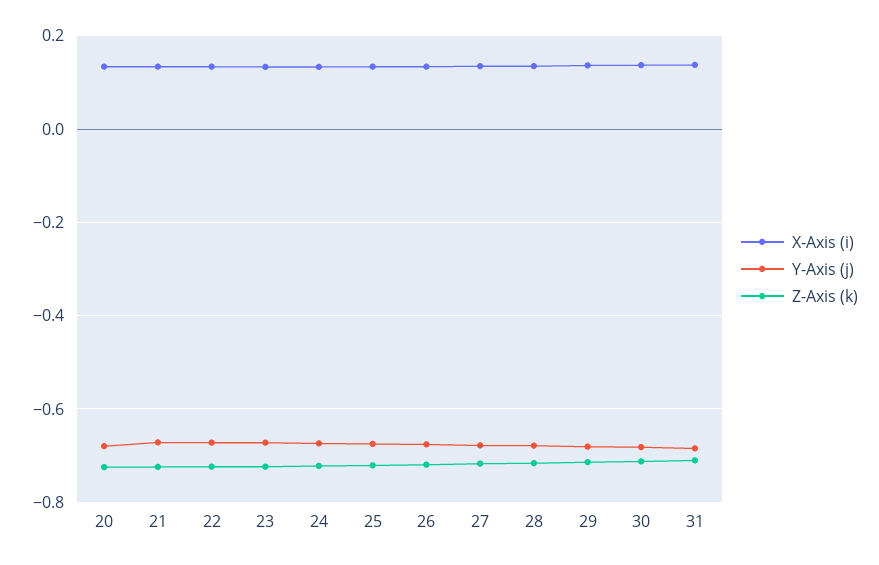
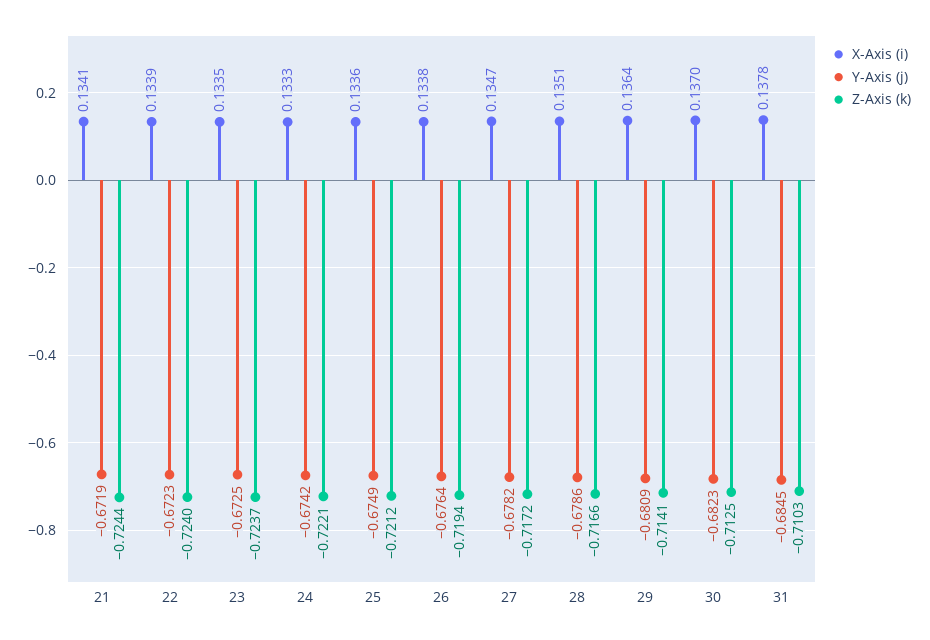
X-Axis (i), 20: 0.14 -> none
Y-Axis (j), 20: -0.68 -> none
Z-Axis (k), 20: -0.72 -> none

